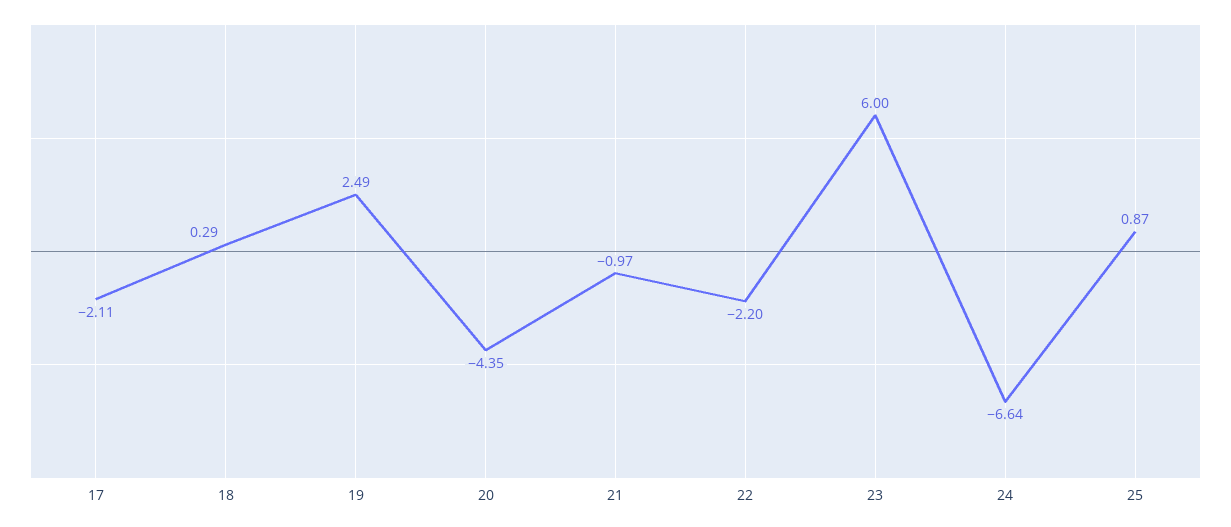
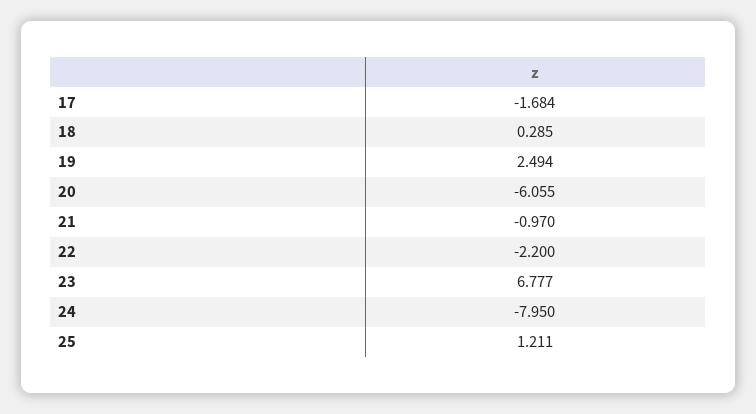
17: -2.11 -> -1.684
20: -4.35 -> -6.055
23: 6 -> 6.777
24: -6.64 -> -7.95
25: 0.87 -> 1.211

